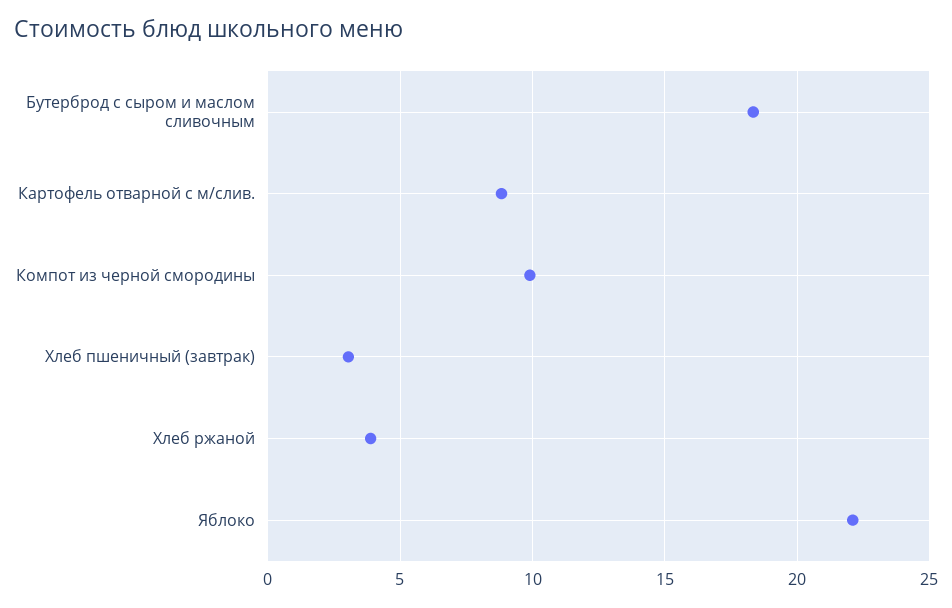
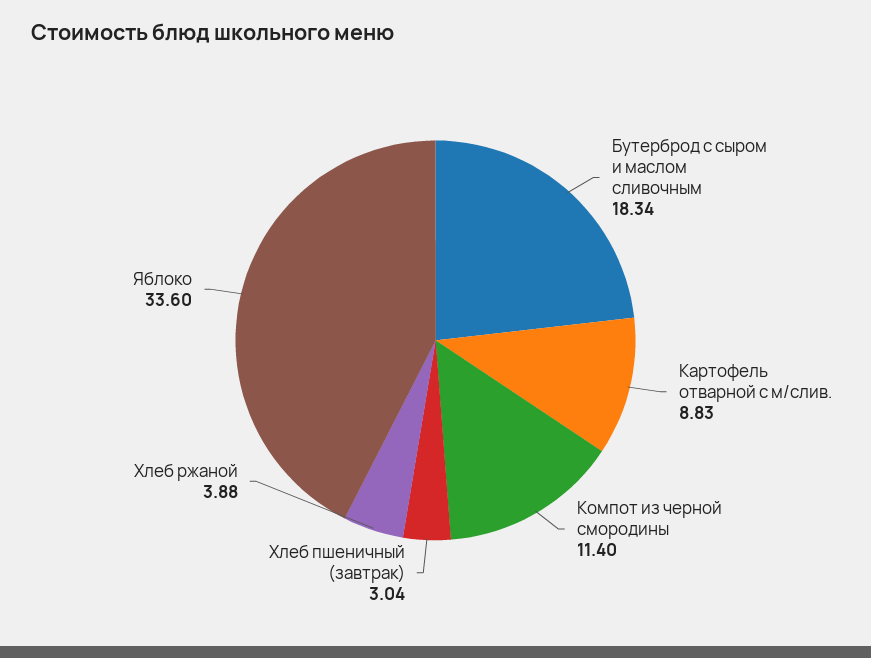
Компот из черной смородины: 10 -> 11.4
Яблоко: 22 -> 33.6

